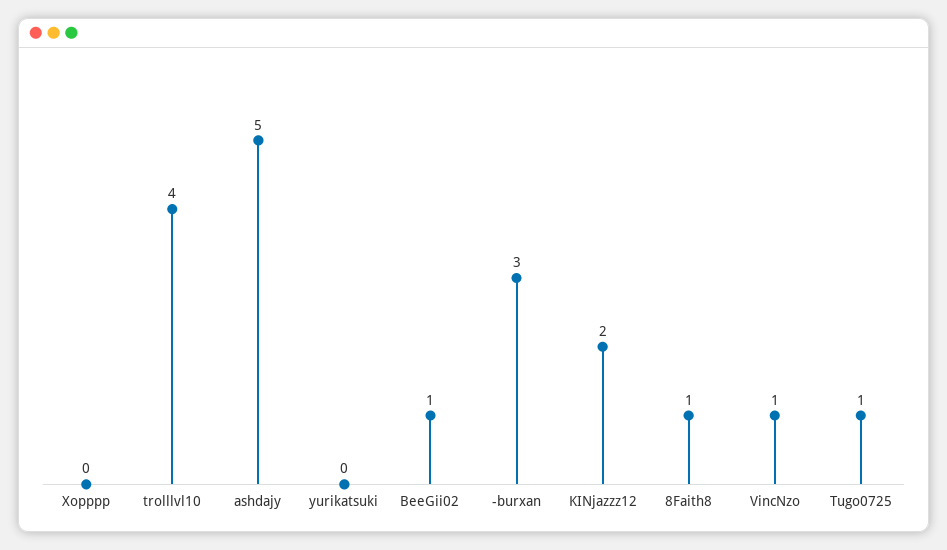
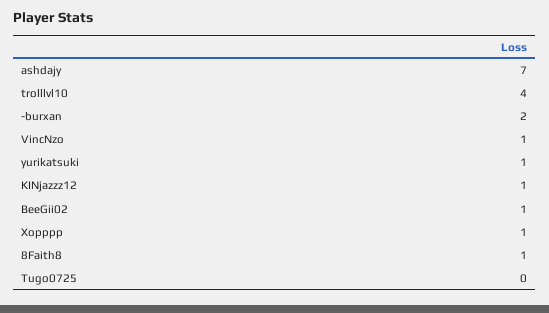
Xopppp: 0 -> 1
ashdajy: 5 -> 7
yurikatsuki: 0 -> 1
-burxan: 3 -> 2
KINjazzz12: 2 -> 1
Tugo0725: 1 -> 0

